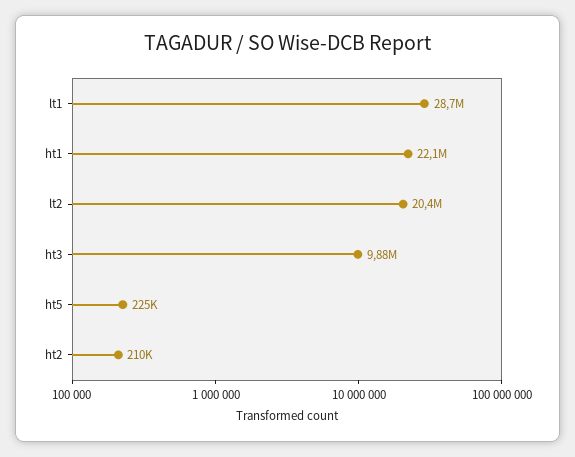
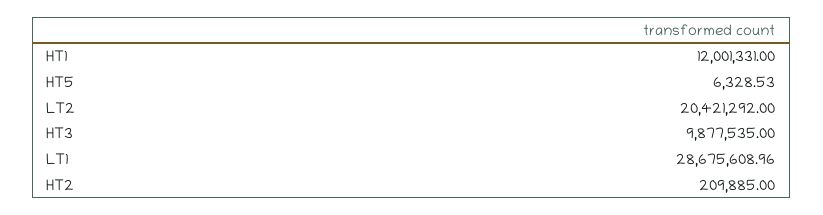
ht1: 22100000 -> 12001331
ht5: 225000 -> 6328.53

